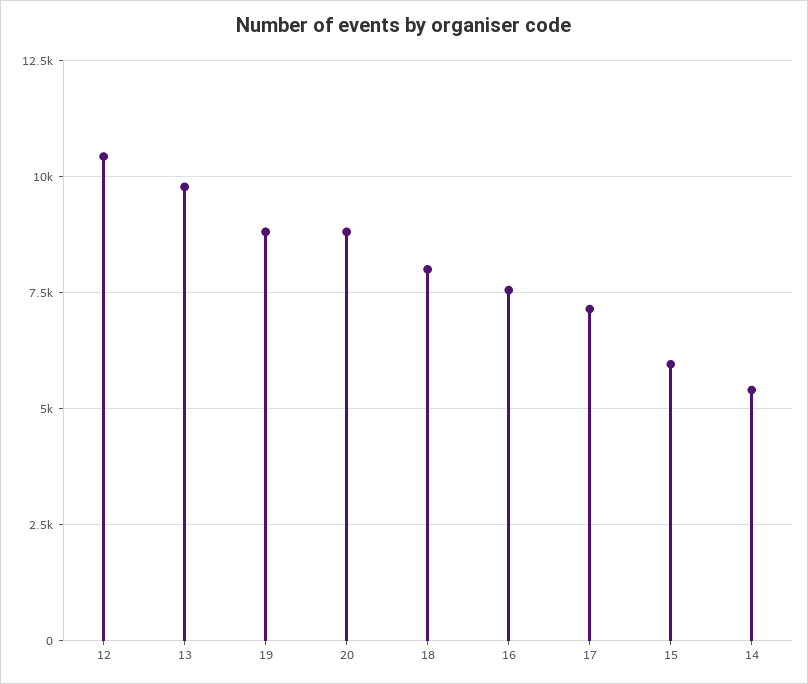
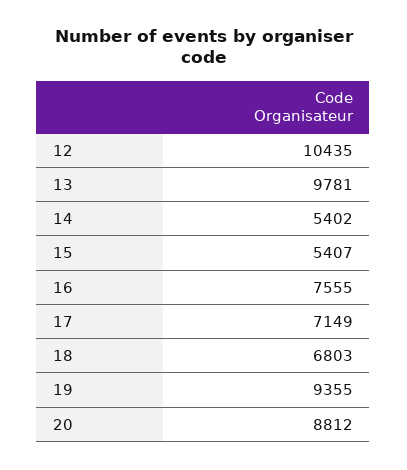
19: 8750 -> 9355
18: 8000 -> 6803
15: 6000 -> 5407

